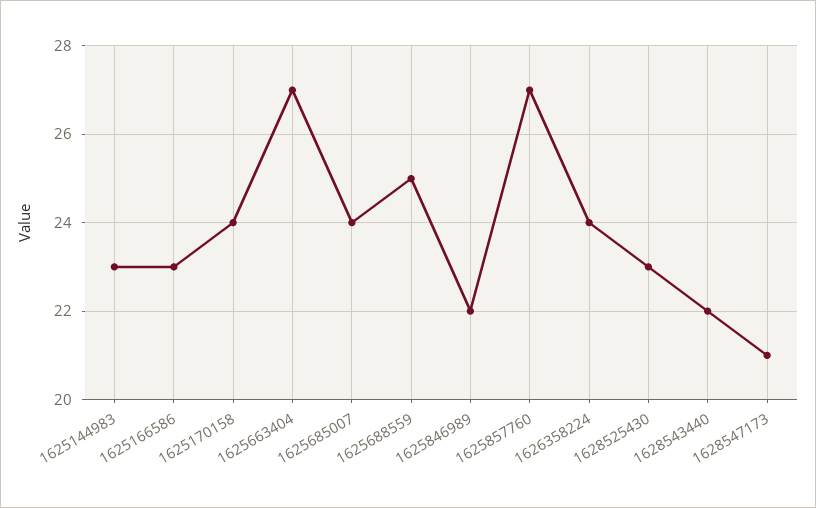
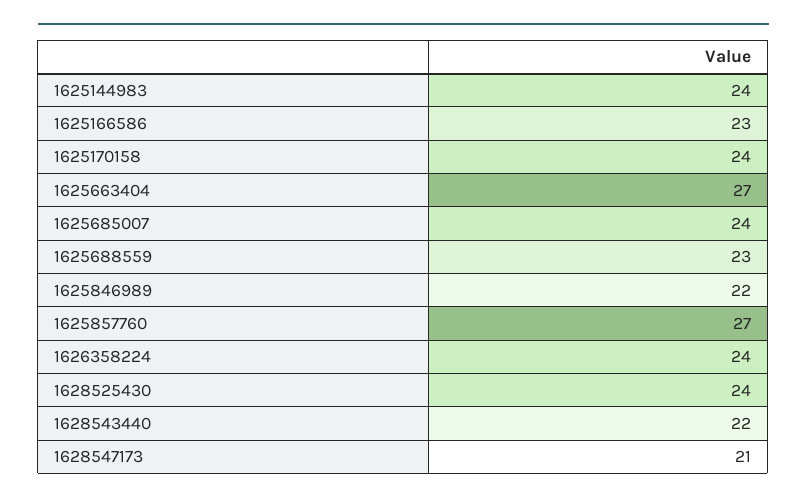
1625144983: 23 -> 24
1625688559: 25 -> 23
1628525430: 23 -> 24

